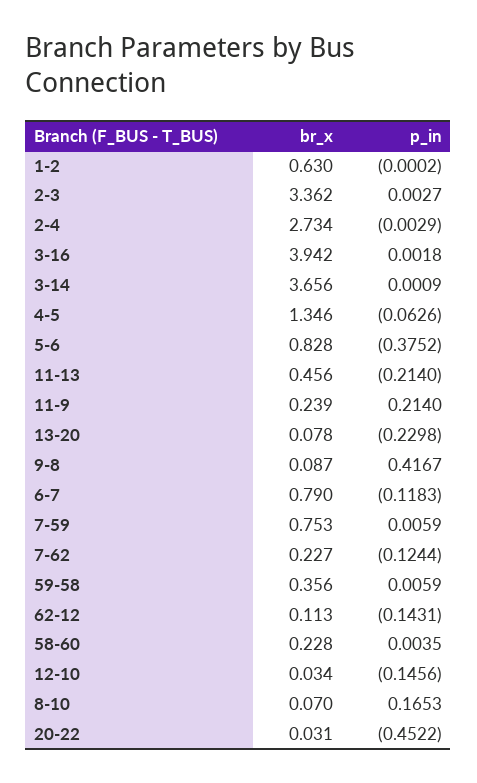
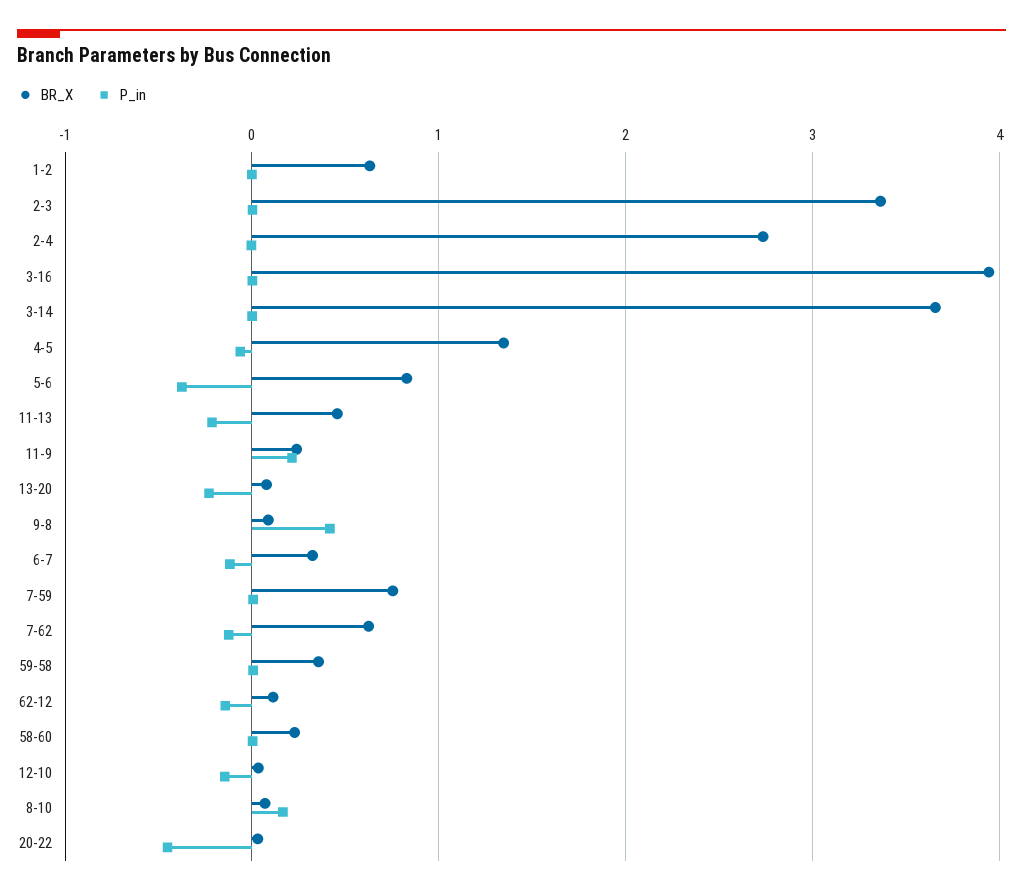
br_x, 6-7: 0.79 -> 0.3
br_x, 7-62: 0.227 -> 0.6

